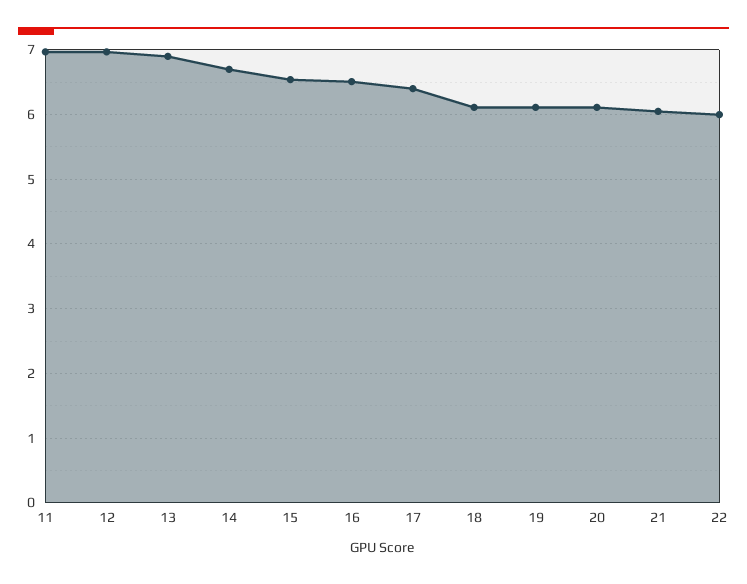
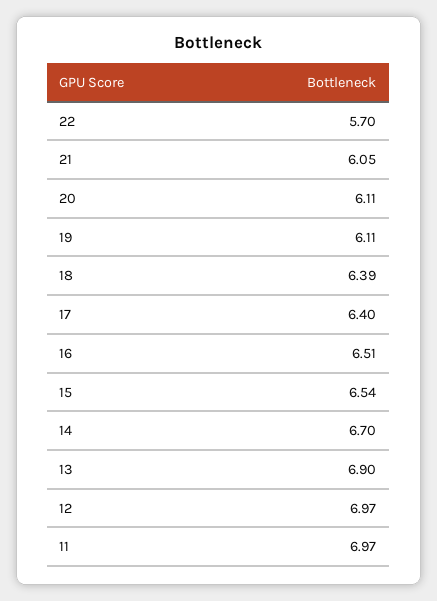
18: 6.1 -> 6.39
22: 6 -> 5.7

